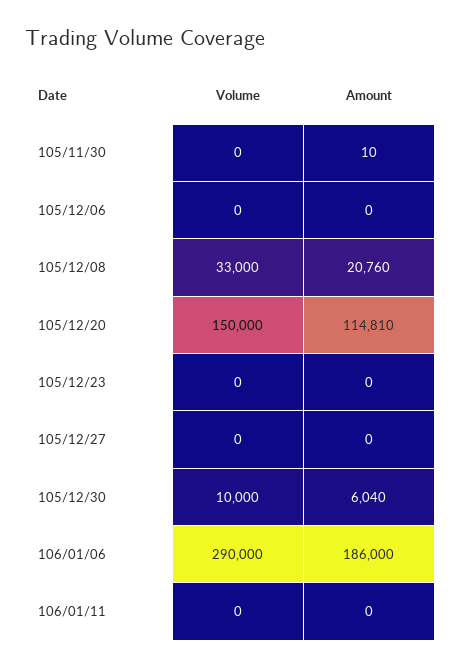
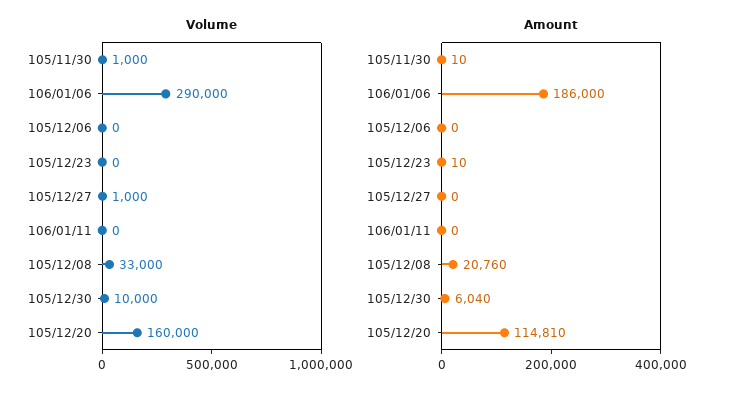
Volume, 105/11/30: 0 -> 1000
Volume, 105/12/20: 150000 -> 160000
Amount, 105/12/23: 0 -> 10
Volume, 105/12/27: 0 -> 1000

